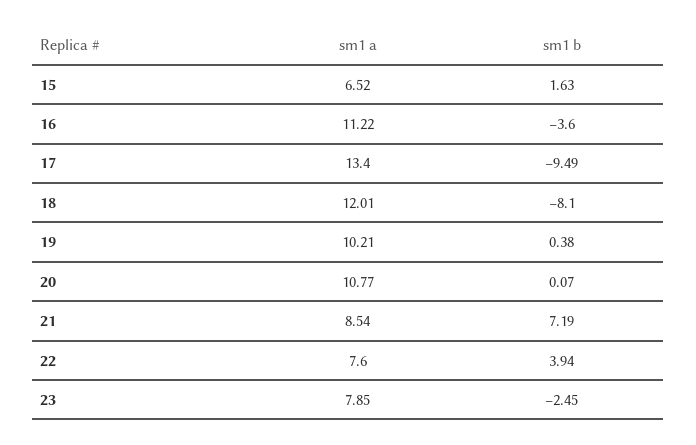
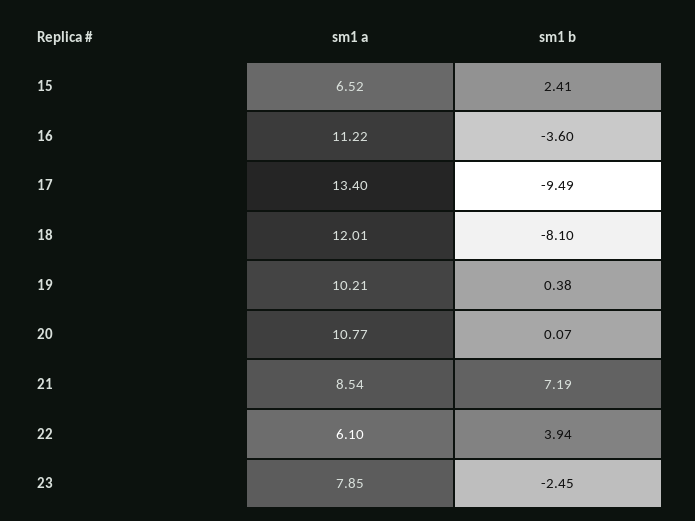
sm1 b, 15: 1.63 -> 2.41
sm1 a, 22: 7.6 -> 6.1

